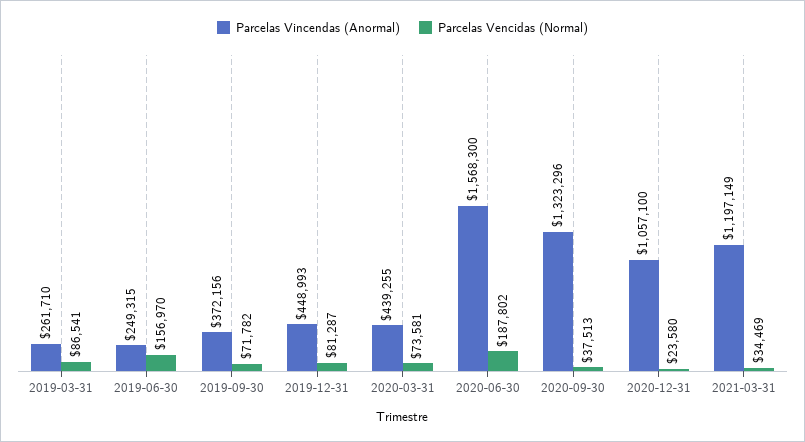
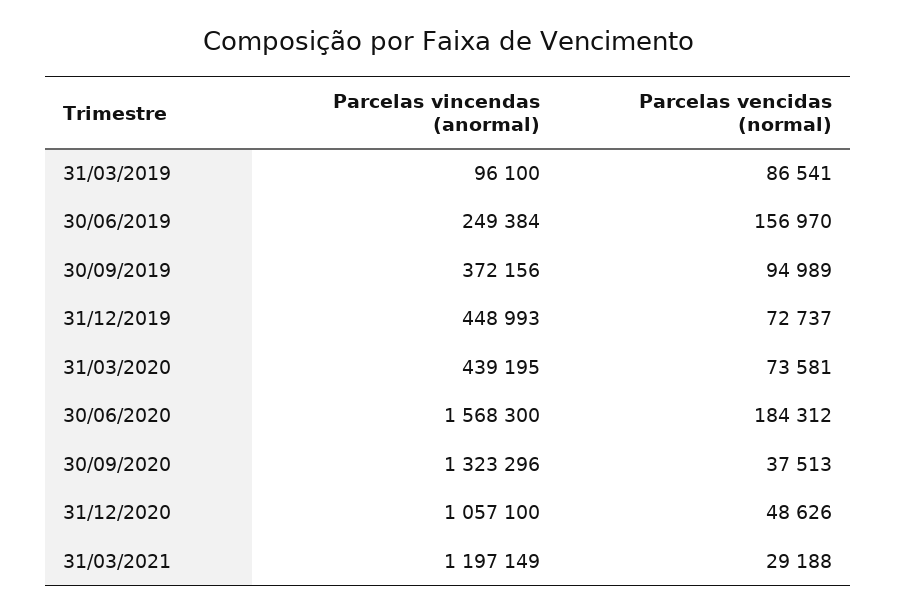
Parcelas Vincendas (Anormal), 2019-03-31: 261710 -> 96100
Parcelas Vincendas (Anormal), 2019-06-30: 249315 -> 249384
Parcelas Vencidas (Normal), 2019-09-30: 71782 -> 94989
Parcelas Vencidas (Normal), 2019-12-31: 81287 -> 72737
Parcelas Vincendas (Anormal), 2020-03-31: 439255 -> 439195
Parcelas Vencidas (Normal), 2020-06-30: 187802 -> 184312
Parcelas Vencidas (Normal), 2020-12-31: 23580 -> 48626
Parcelas Vencidas (Normal), 2021-03-31: 34469 -> 29188

